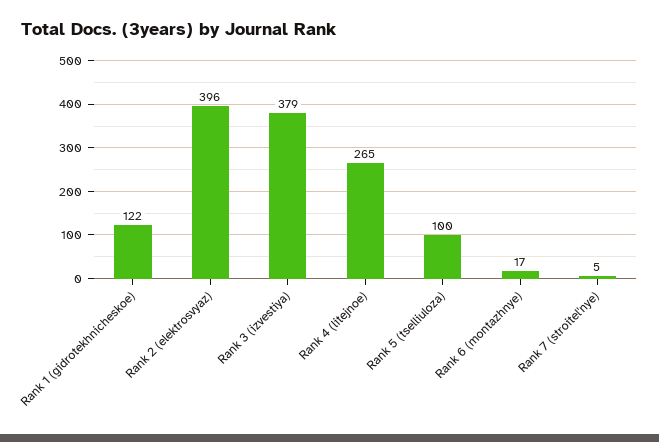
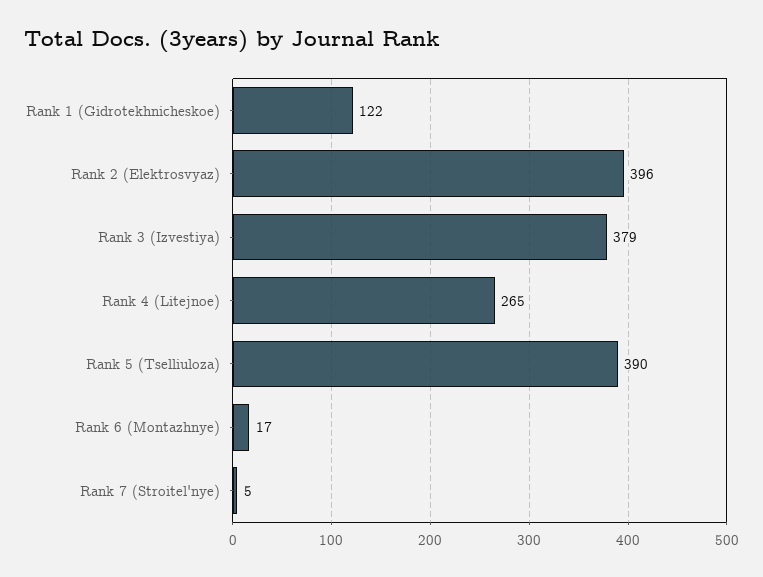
Rank 5 (tselliuloza): 100 -> 390

